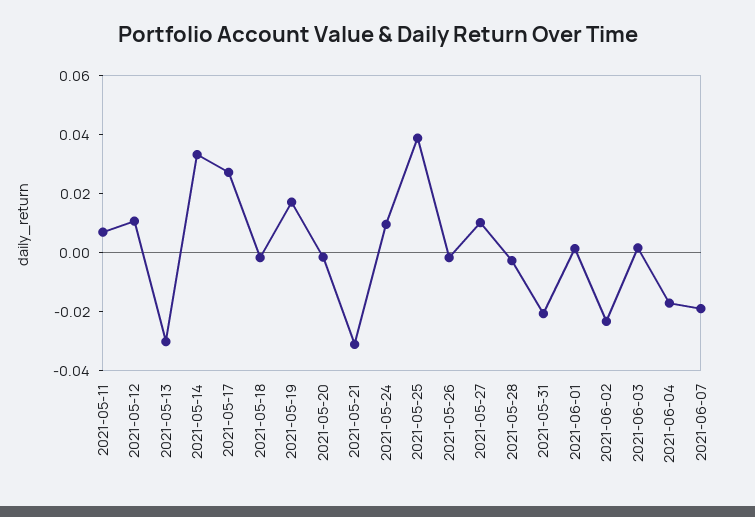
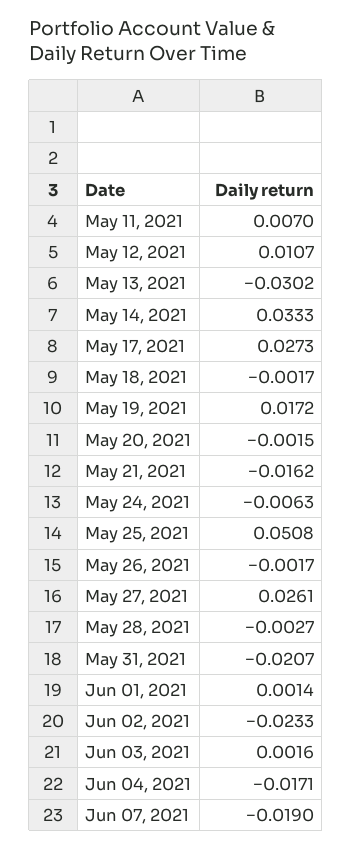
2021-05-21: -0.03 -> -0.0162
2021-05-24: 0.01 -> -0.0063
2021-05-25: 0.04 -> 0.0508
2021-05-27: 0.01 -> 0.0261

